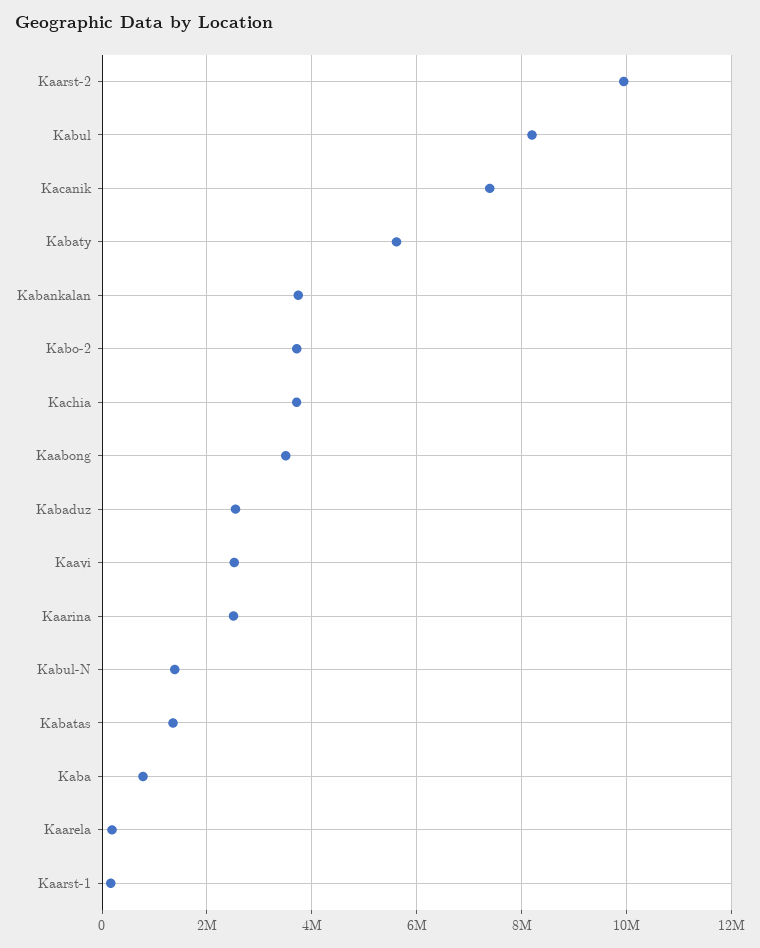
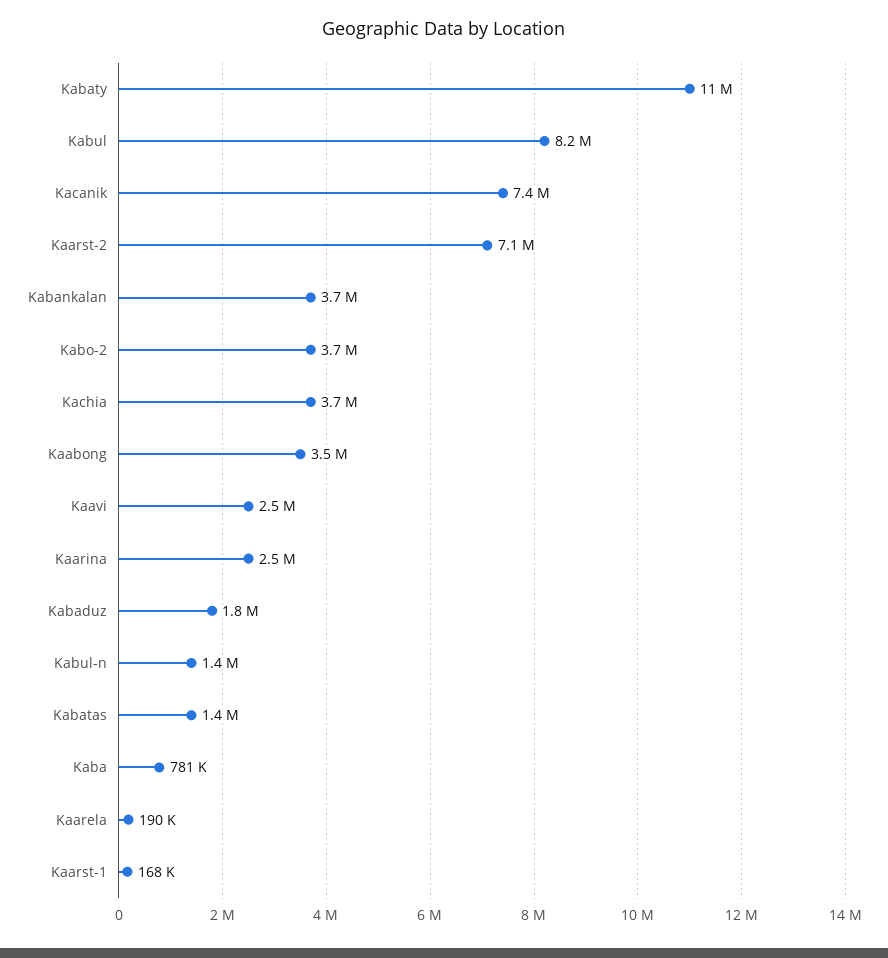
Kaarst-2: 10000000 -> 7100000
Kabaty: 5600000 -> 11000000
Kabaduz: 2600000 -> 1800000

